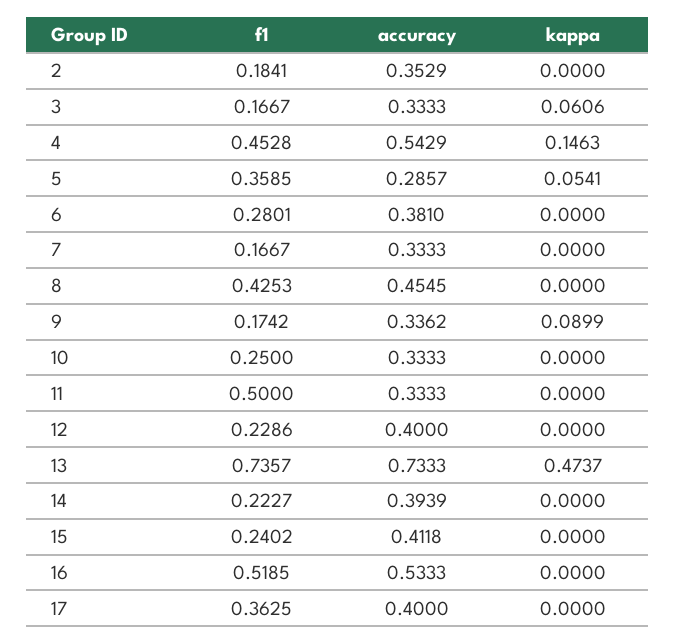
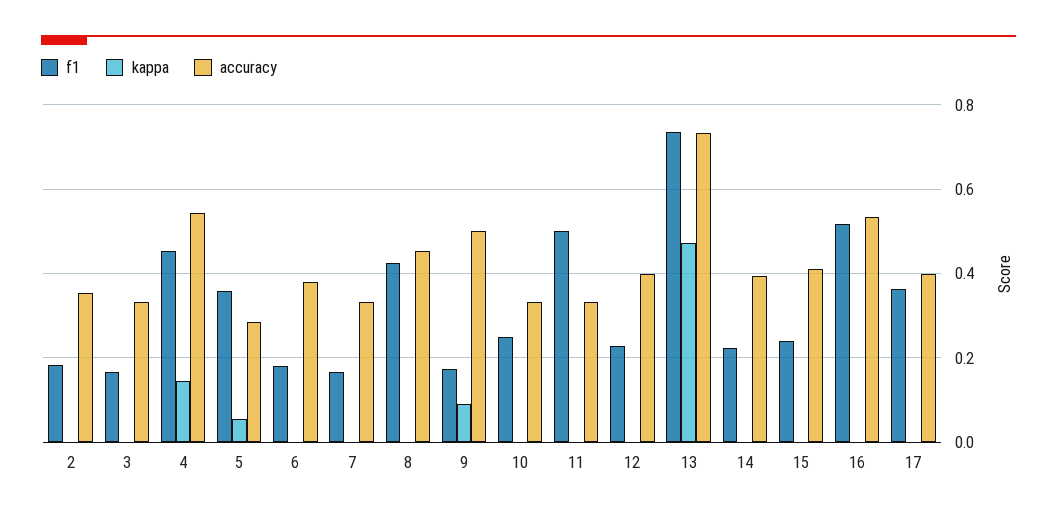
kappa, 3: 0.0606 -> 0
f1, 6: 0.2801 -> 0.18
accuracy, 9: 0.3362 -> 0.5

